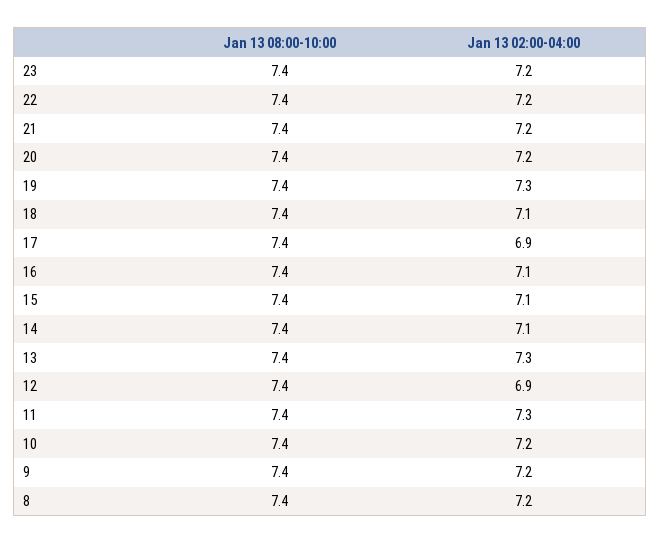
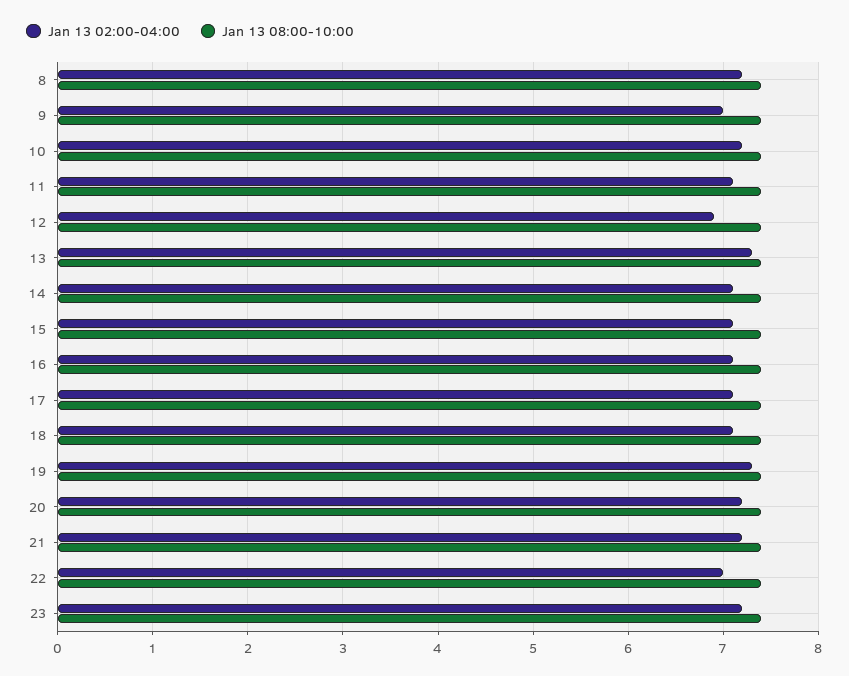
Jan 13 02:00-04:00, 22: 7.2 -> 7
Jan 13 02:00-04:00, 17: 6.9 -> 7.1
Jan 13 02:00-04:00, 11: 7.3 -> 7.1
Jan 13 02:00-04:00, 9: 7.2 -> 7

